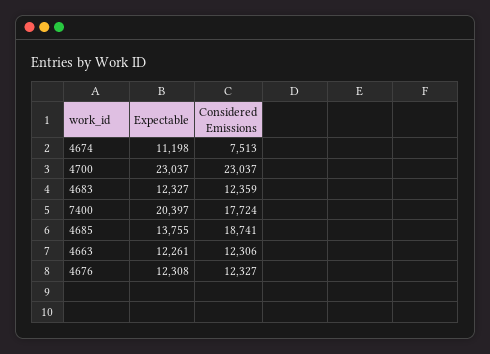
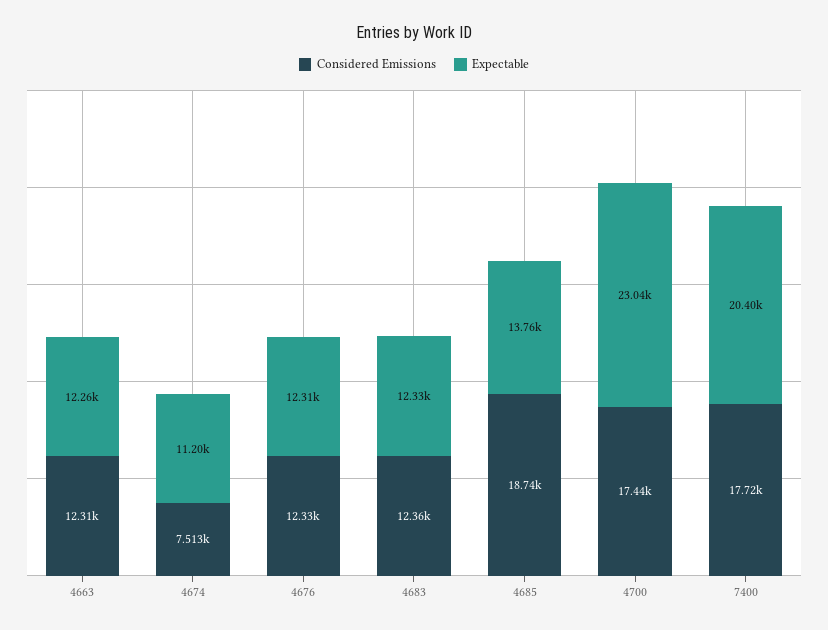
Considered Emissions, 4700: 23037 -> 17440

